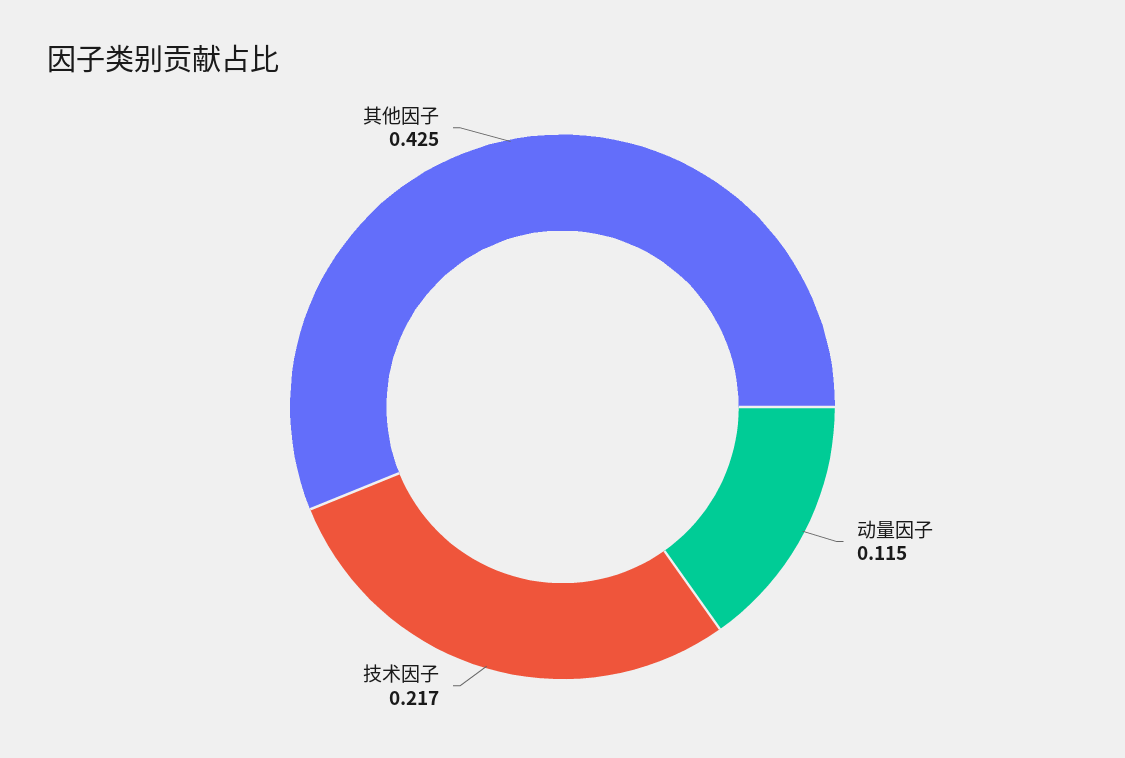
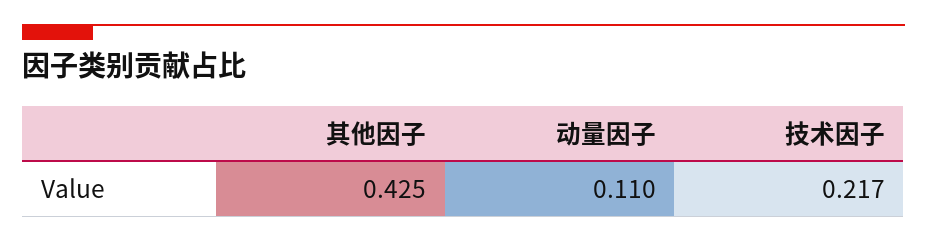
动量因子: 0.115 -> 0.11

